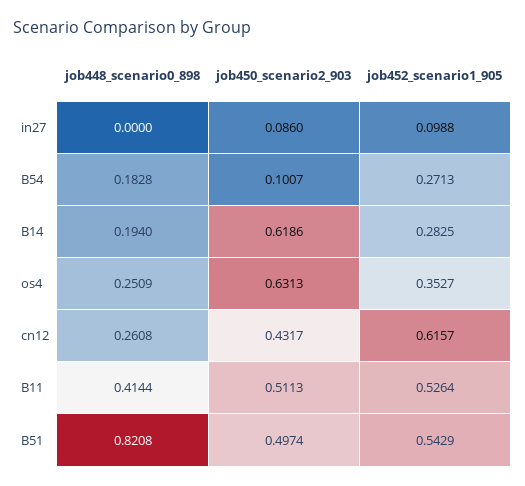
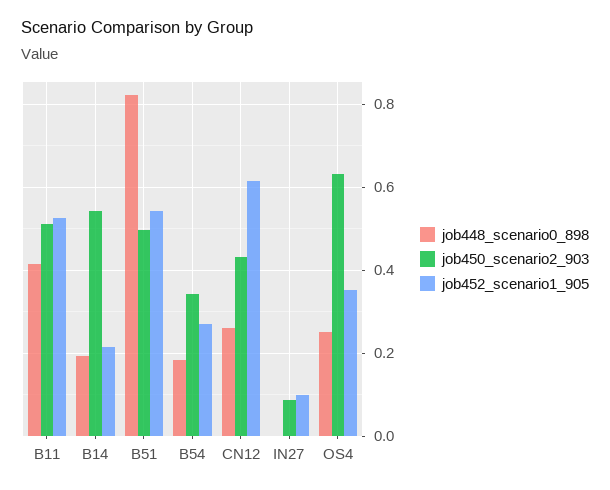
job450_scenario2_903, B54: 0.1007 -> 0.34
job450_scenario2_903, B14: 0.6186 -> 0.54
job452_scenario1_905, B14: 0.2825 -> 0.22

